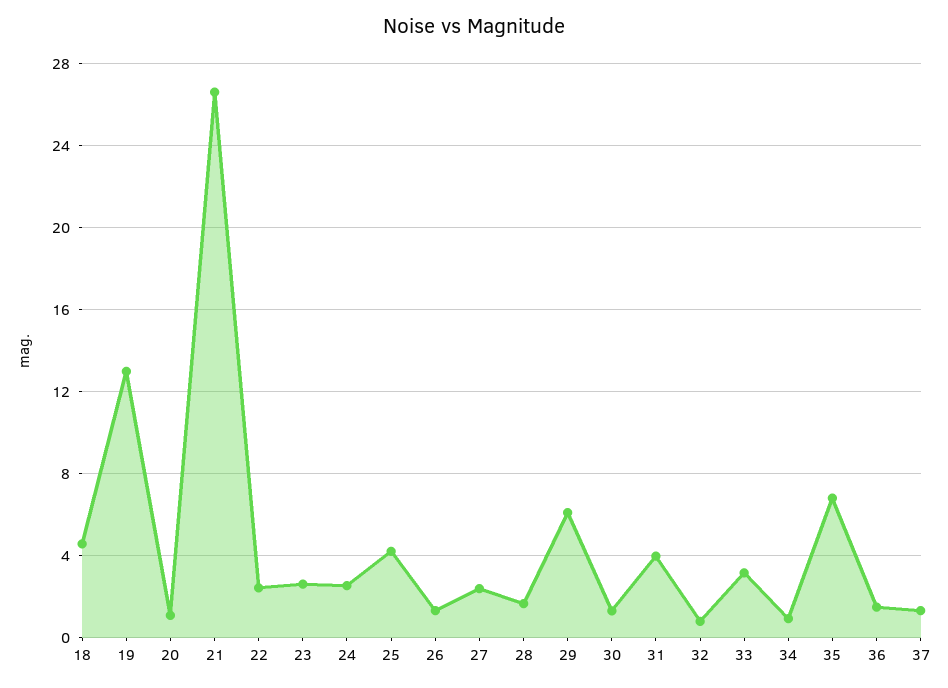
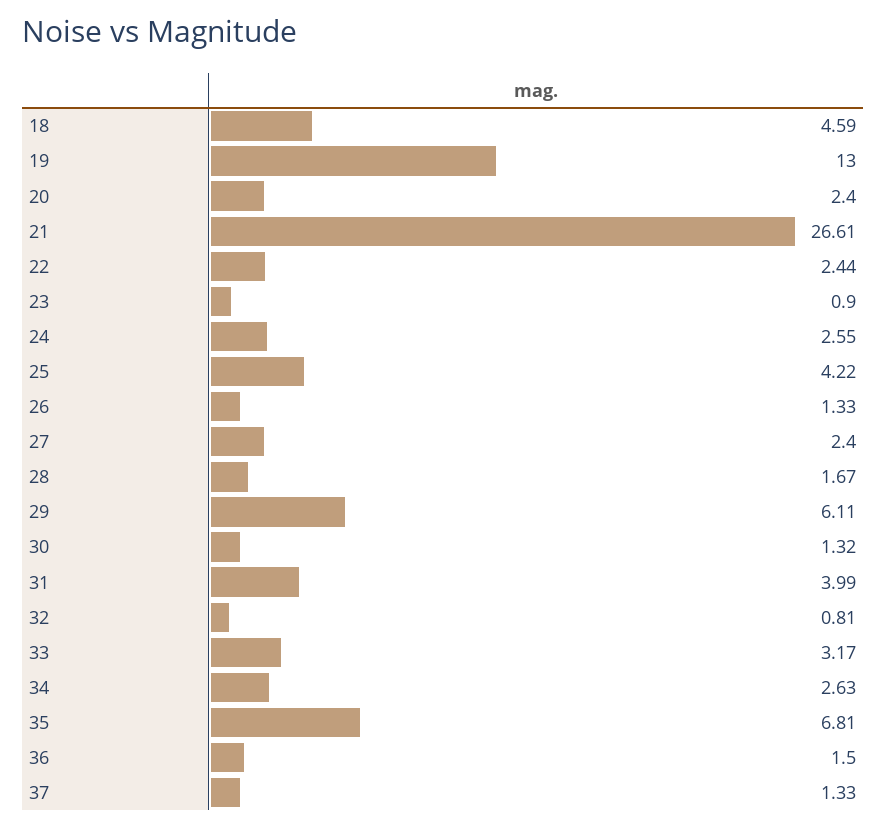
20: 1 -> 2.4
23: 2.5 -> 0.9
34: 1 -> 2.63

